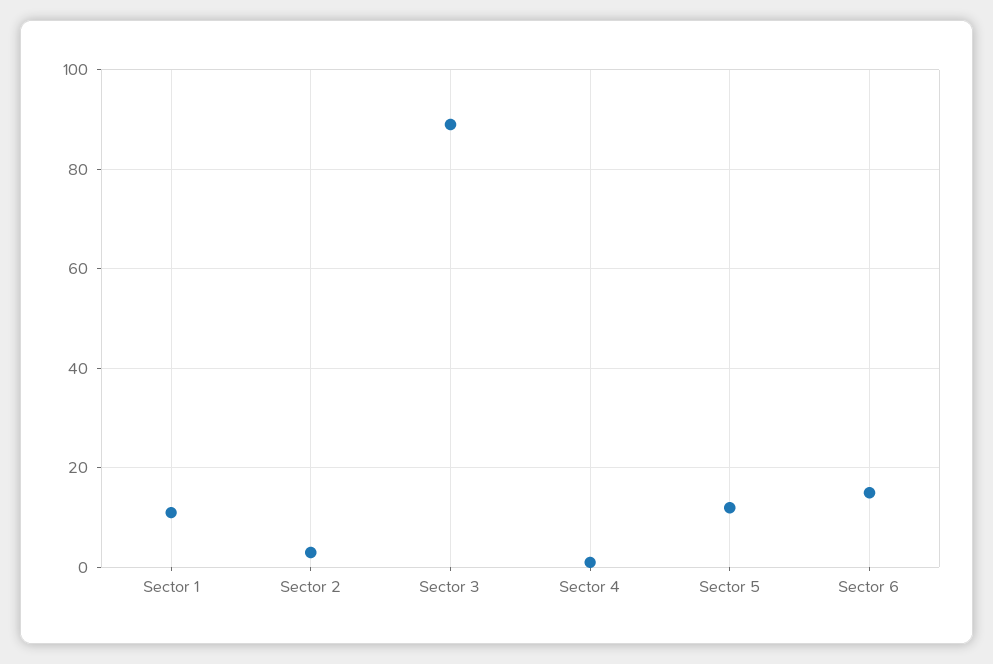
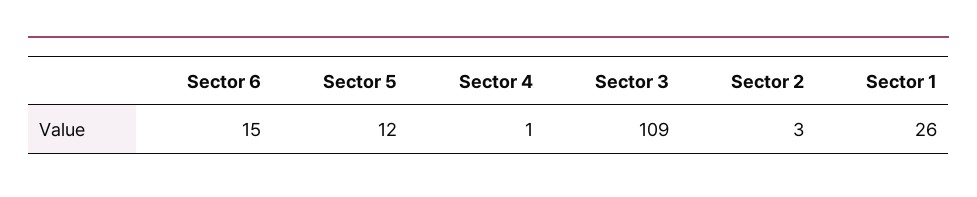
Sector 1: 10 -> 26
Sector 3: 90 -> 109

